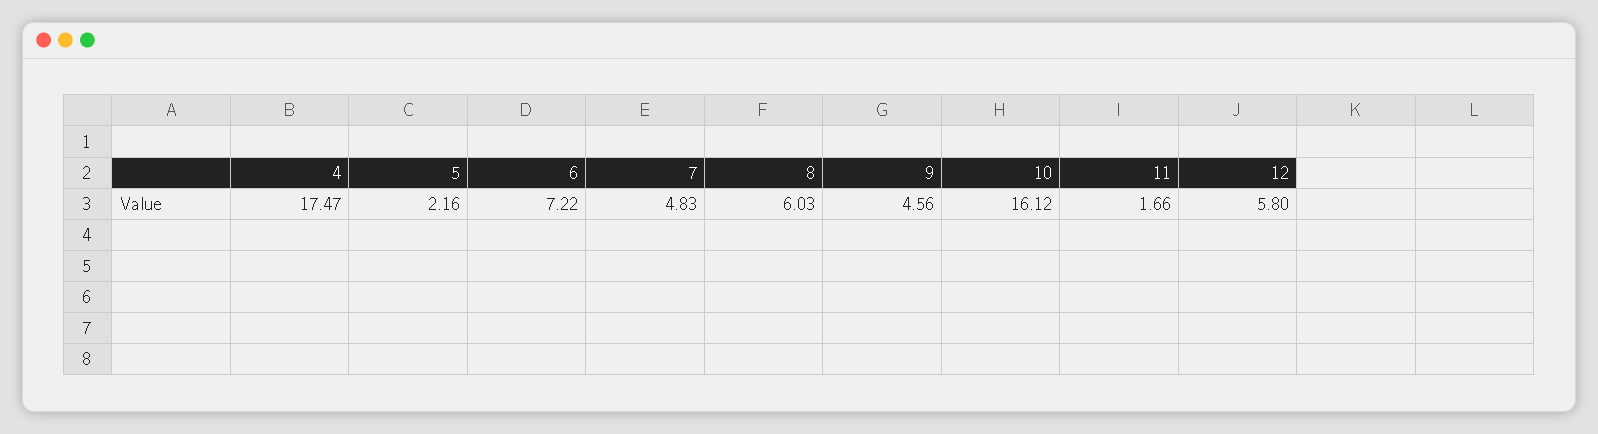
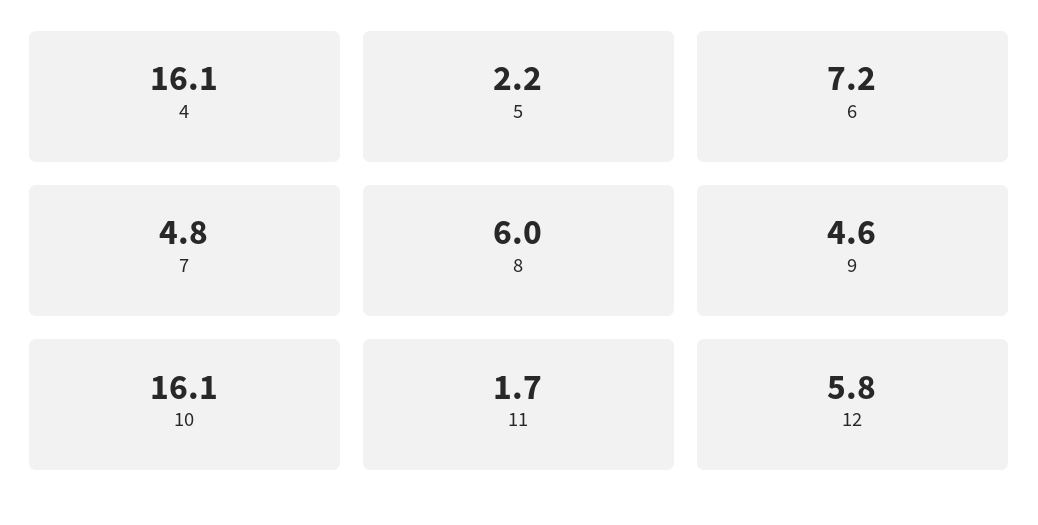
4: 17.47 -> 16.1

